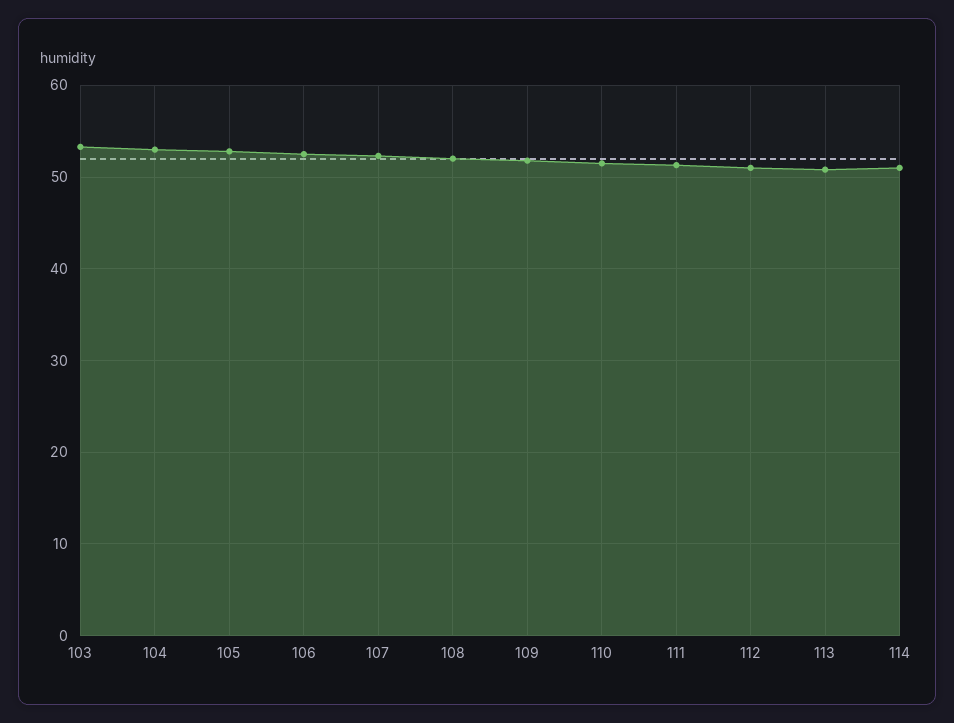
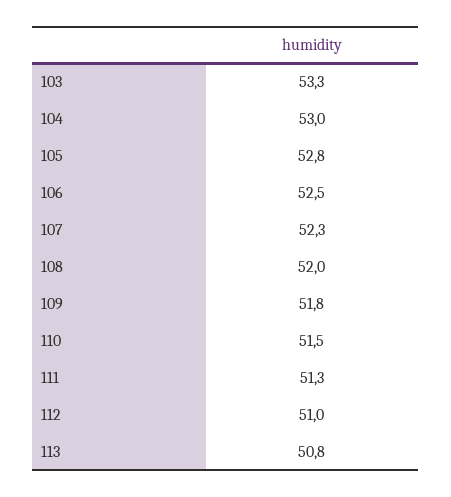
114: 51 -> none

